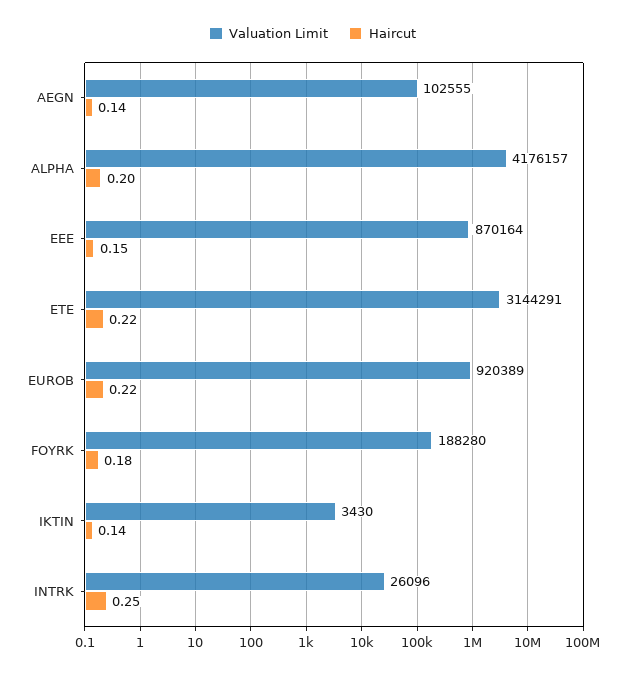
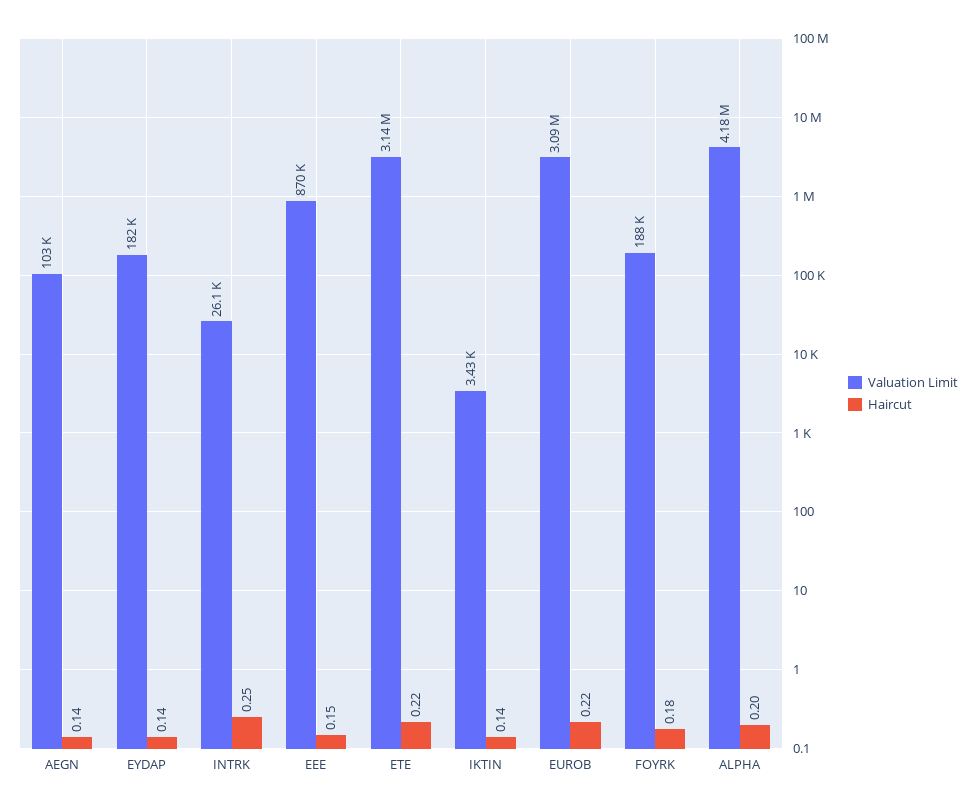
Valuation Limit, EUROB: 920389 -> 3090000
Valuation Limit, EYDAP: none -> 182000
Haircut, EYDAP: none -> 0.14

